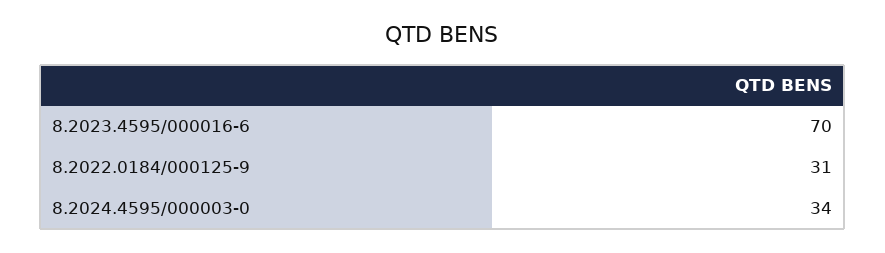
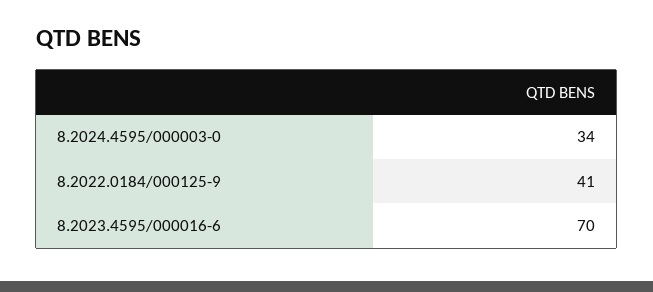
8.2022.0184/000125-9: 31 -> 41

